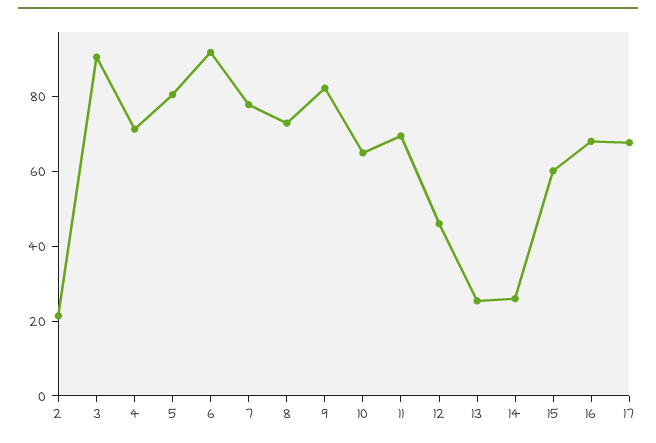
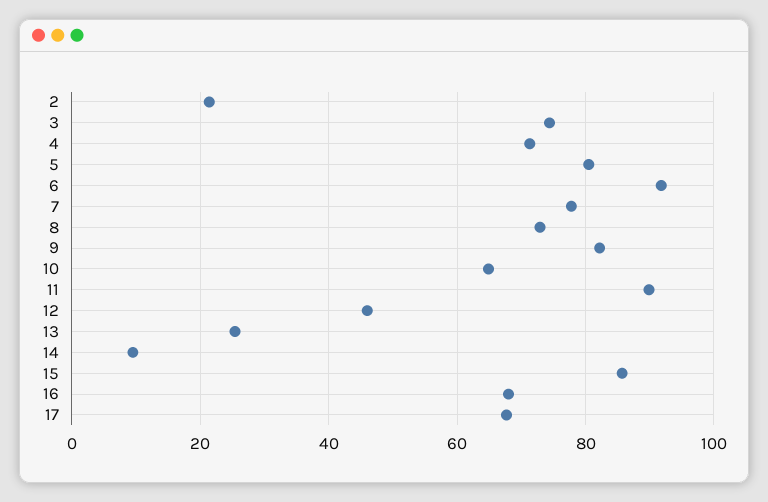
3: 90 -> 74
11: 70 -> 90
14: 25 -> 10
15: 60 -> 86

